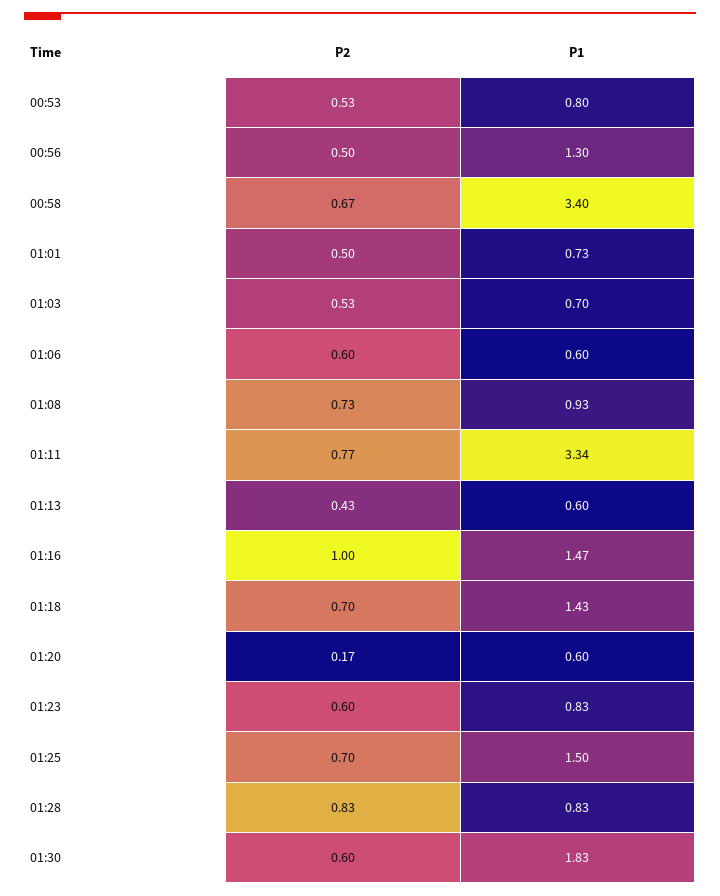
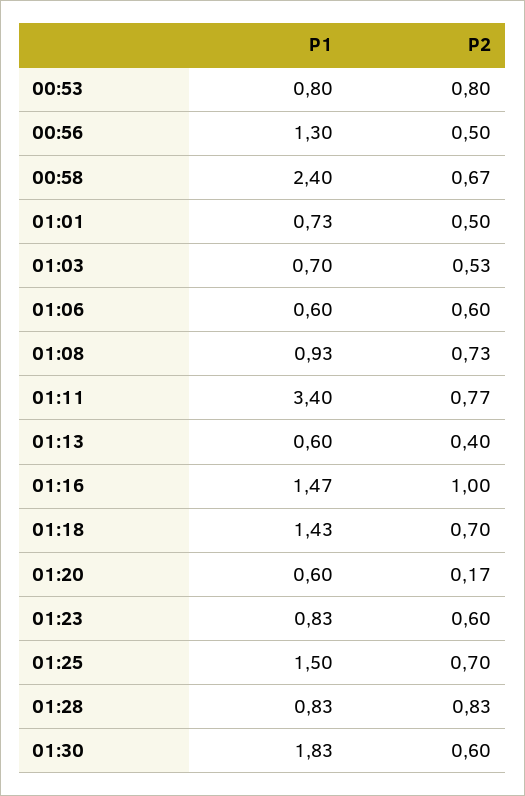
P2, 00:53: 0.53 -> 0.8
P1, 00:58: 3.4 -> 2.4
P1, 01:11: 3.34 -> 3.4
P2, 01:13: 0.43 -> 0.4

